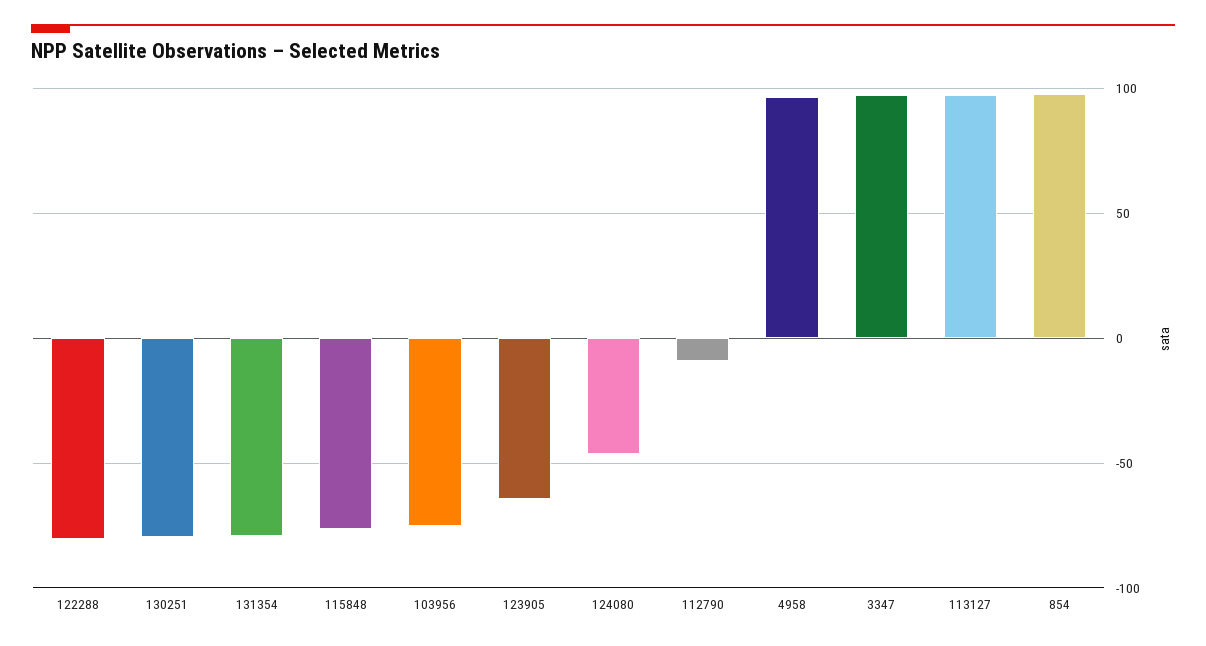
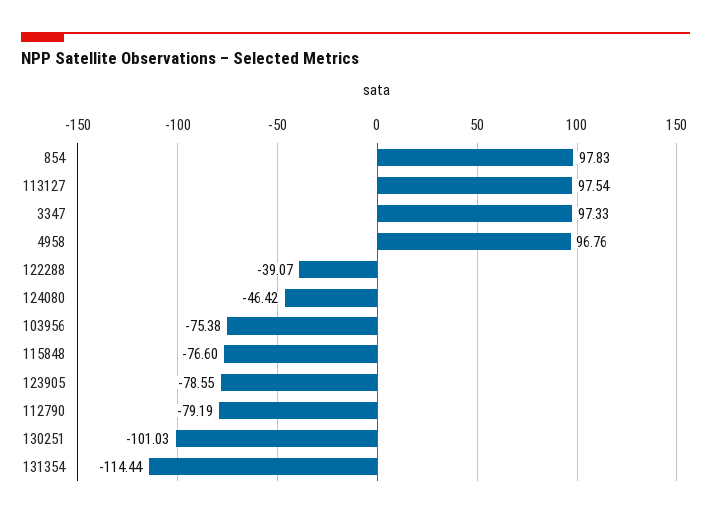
122288: -80 -> -39.07
130251: -80 -> -101.03
131354: -80 -> -114.44
123905: -65 -> -78.55
112790: -10 -> -79.19

